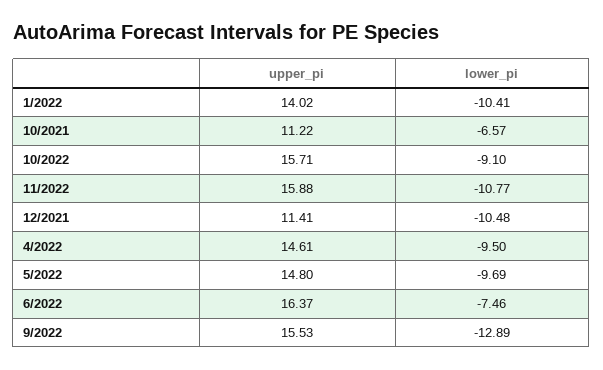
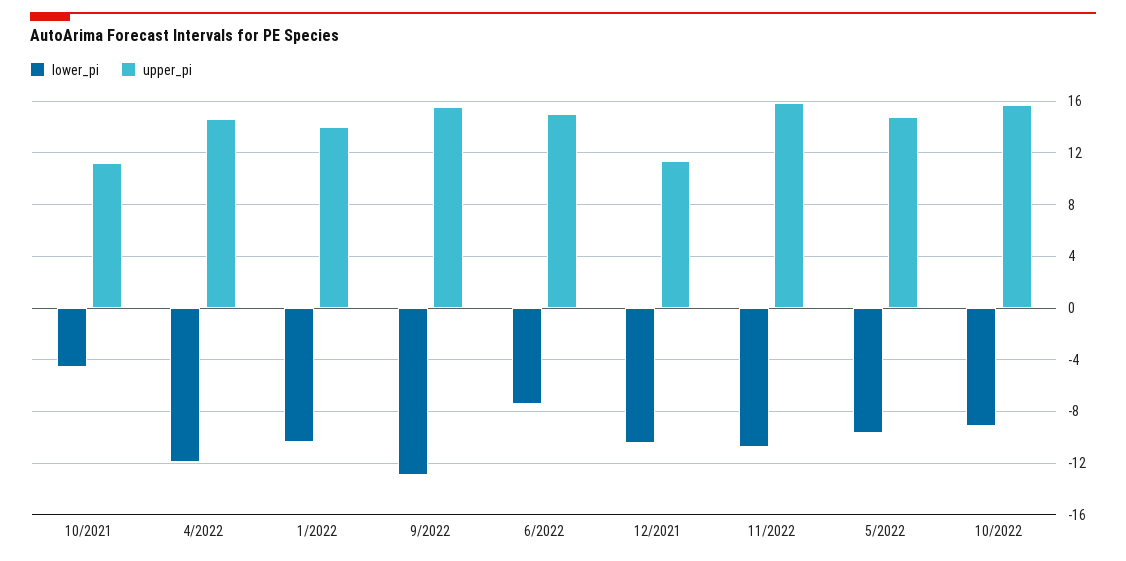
lower_pi, 10/2021: -6.57 -> -4.5
lower_pi, 4/2022: -9.5 -> -12
upper_pi, 6/2022: 16.37 -> 15

